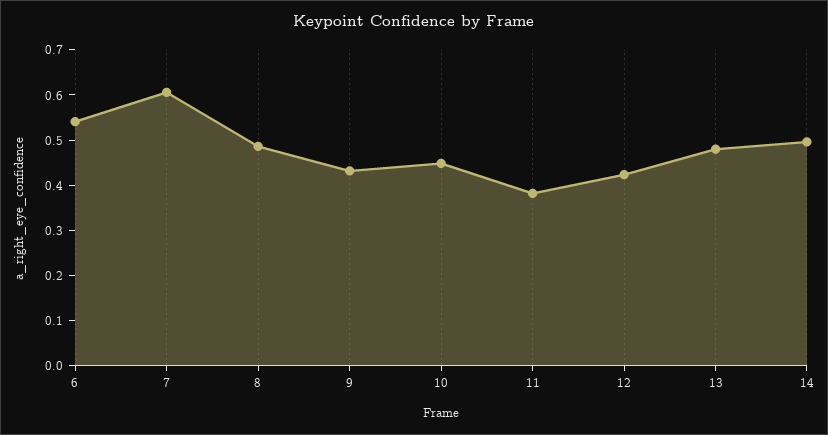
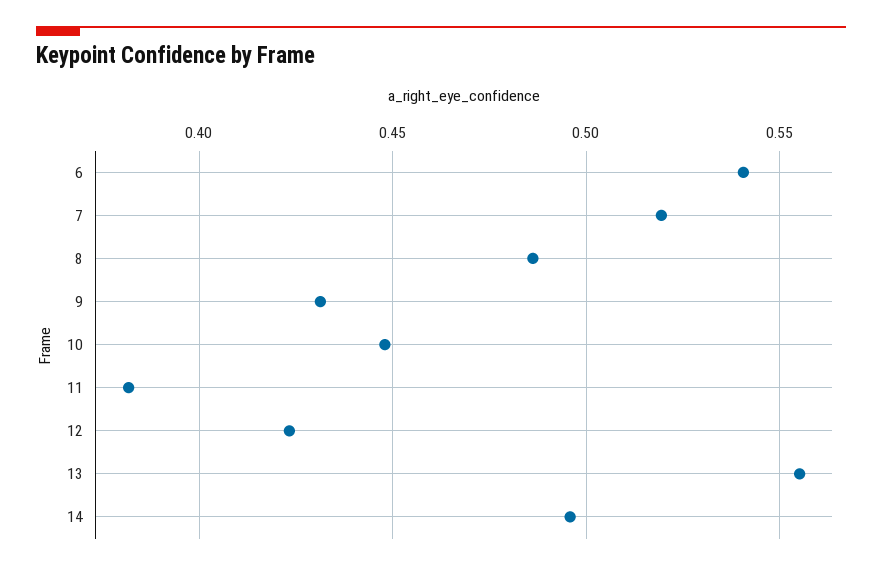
7: 0.6 -> 0.52
13: 0.48 -> 0.555

